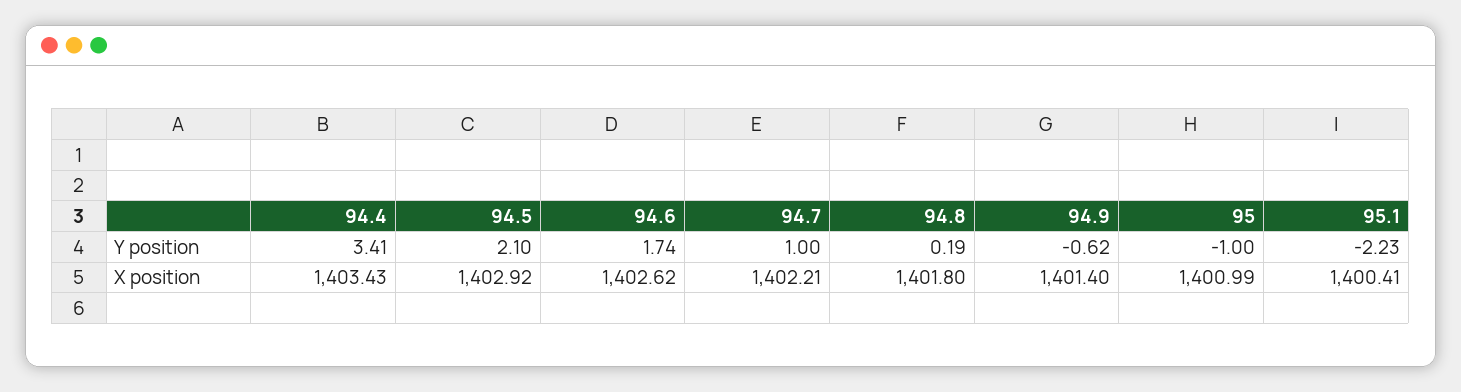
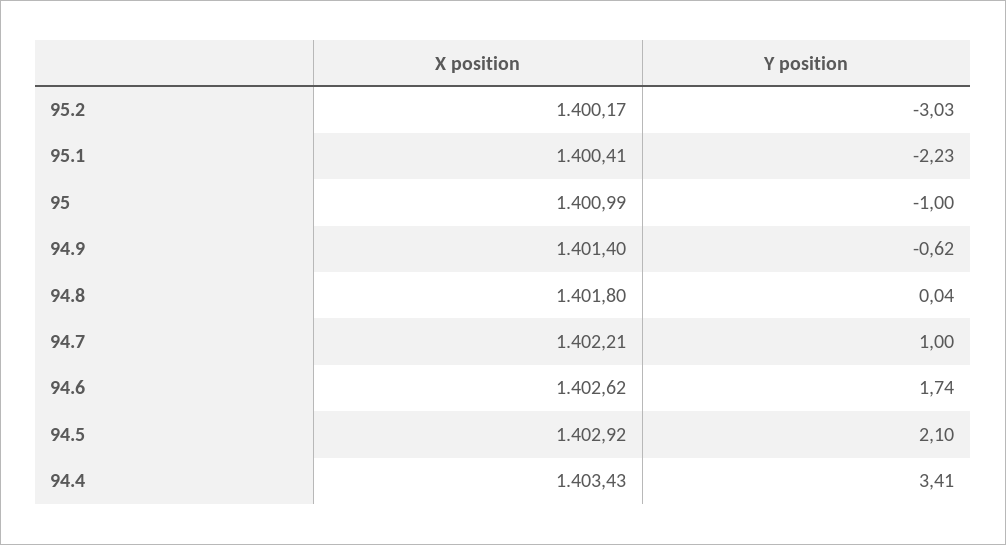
94.8, Y position: 0.19 -> 0.04
95.2, X position: none -> 1400.17
95.2, Y position: none -> -3.03

